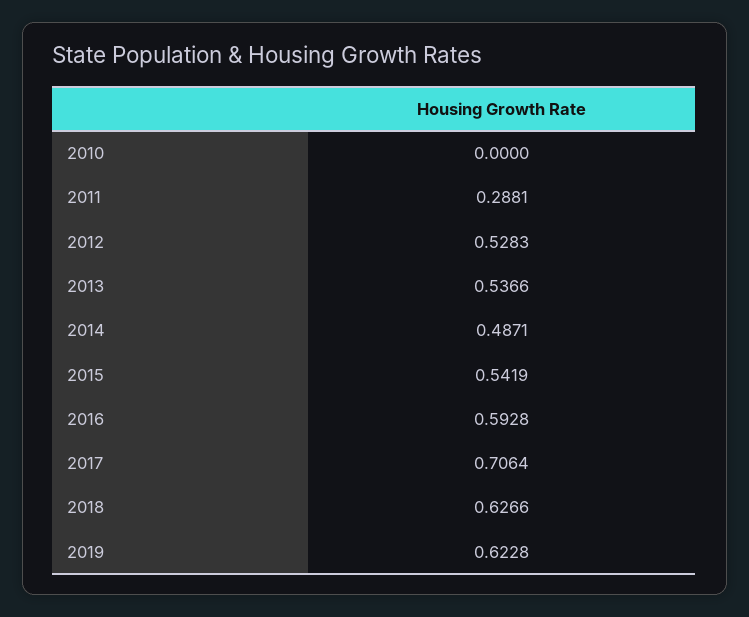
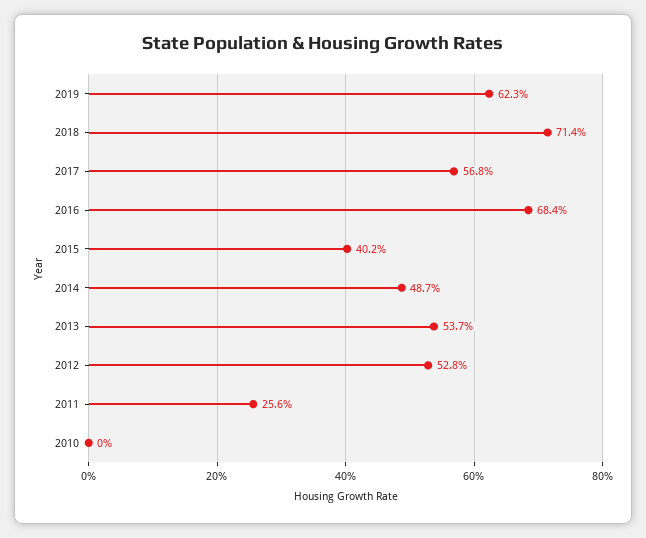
2011: 0.2881 -> 0.256
2015: 0.5419 -> 0.402
2016: 0.5928 -> 0.684
2017: 0.7064 -> 0.568
2018: 0.6266 -> 0.714

